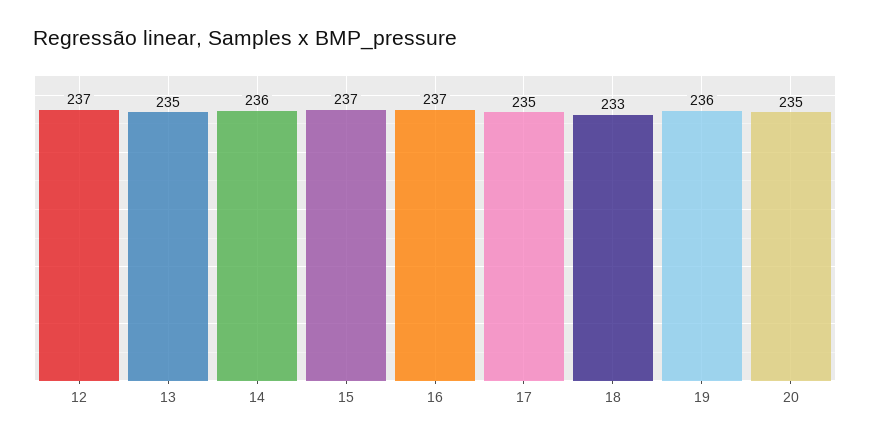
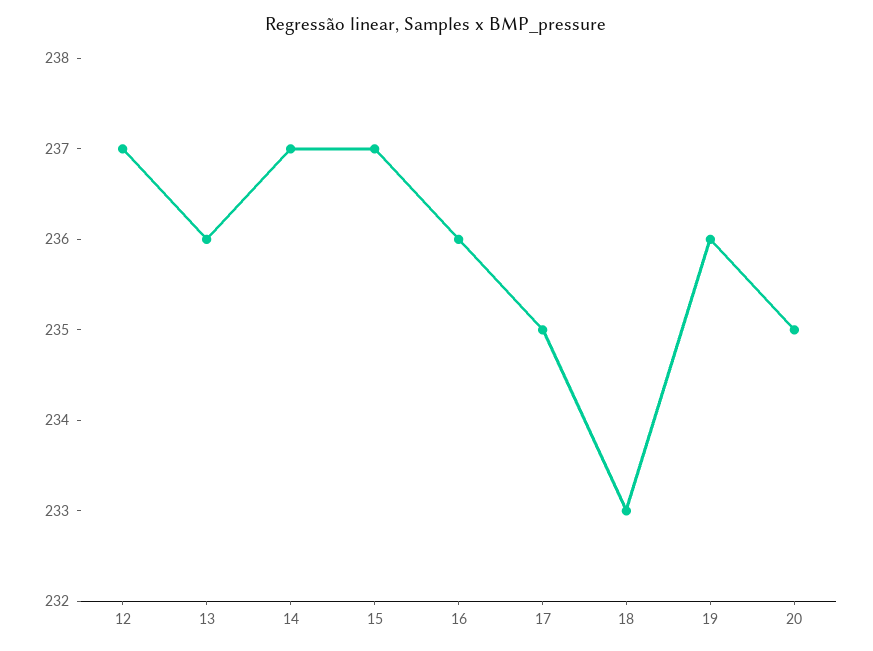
13: 235 -> 236
14: 236 -> 237
16: 237 -> 236

